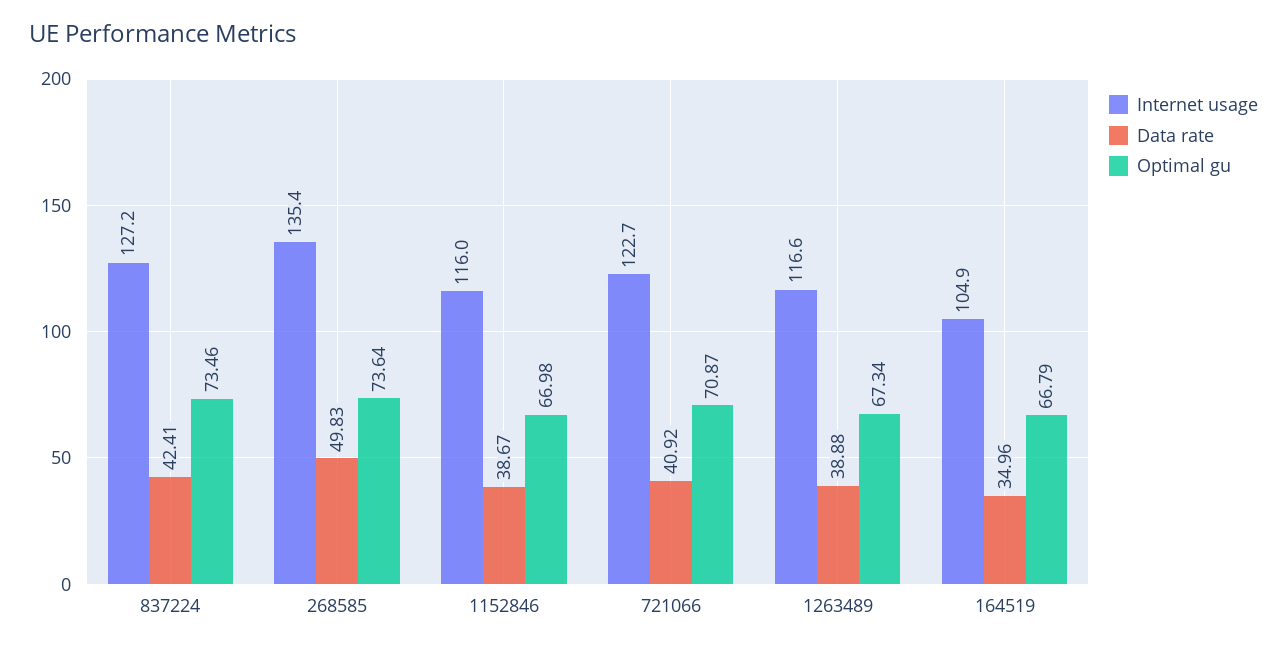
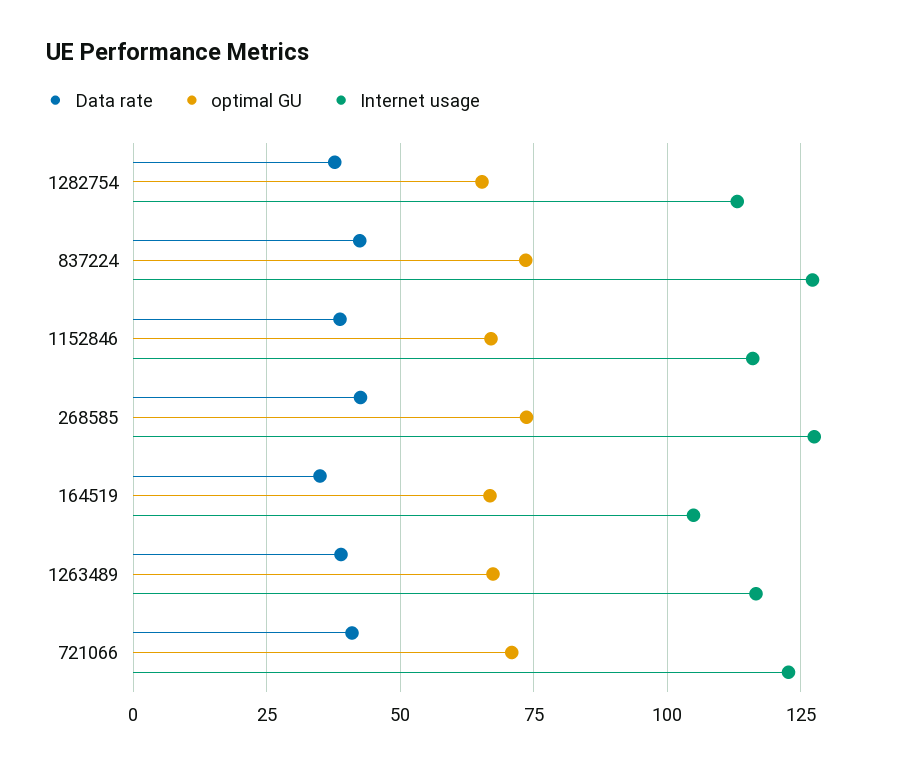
Internet usage, 268585: 135.4 -> 127.5
Data rate, 268585: 49.83 -> 42.5
Data rate, 1282754: none -> 37.5
Optimal gu, 1282754: none -> 65
Internet usage, 1282754: none -> 112.5

